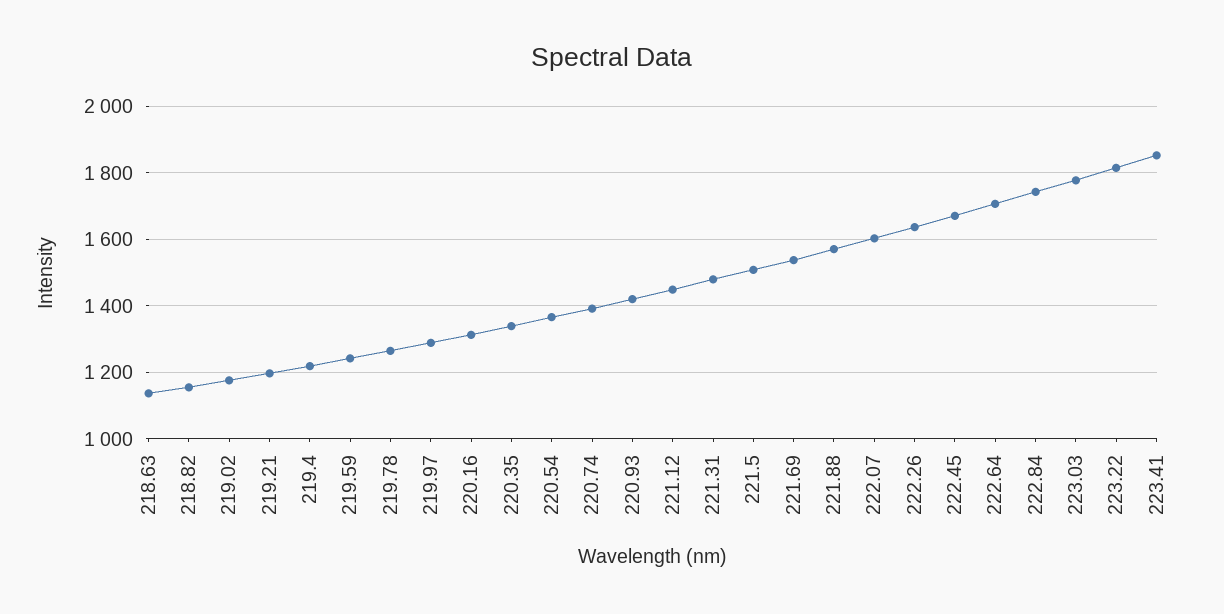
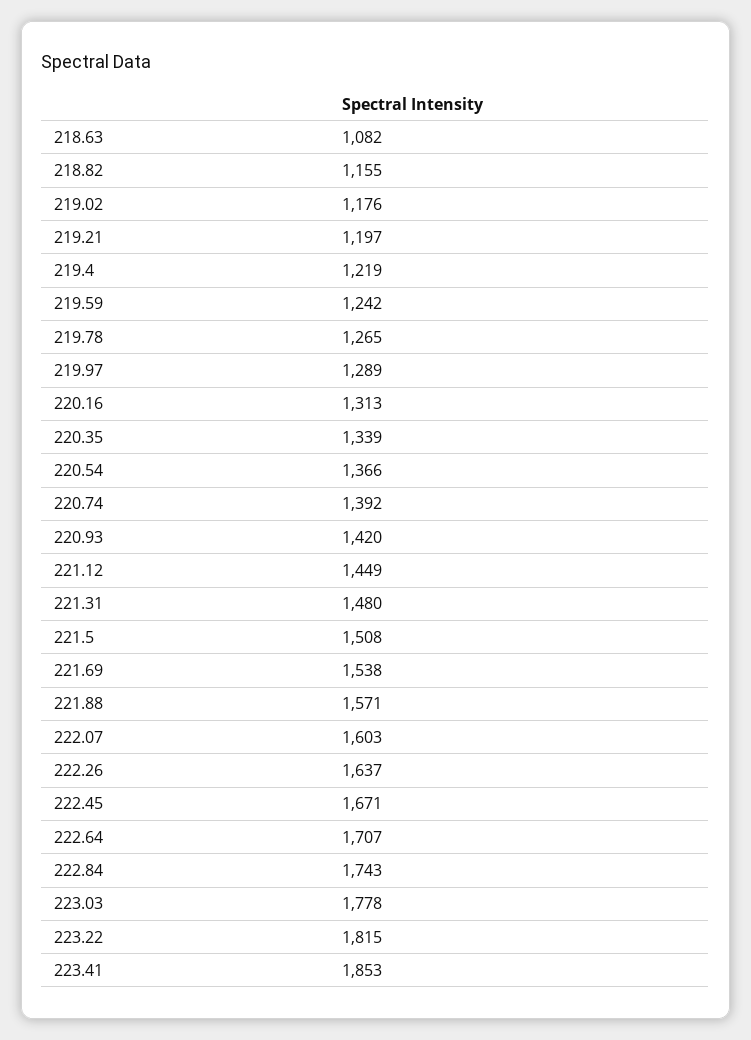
218.63: 1140 -> 1082

